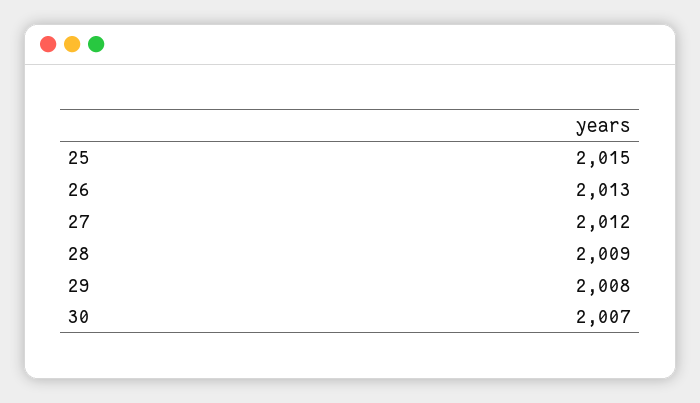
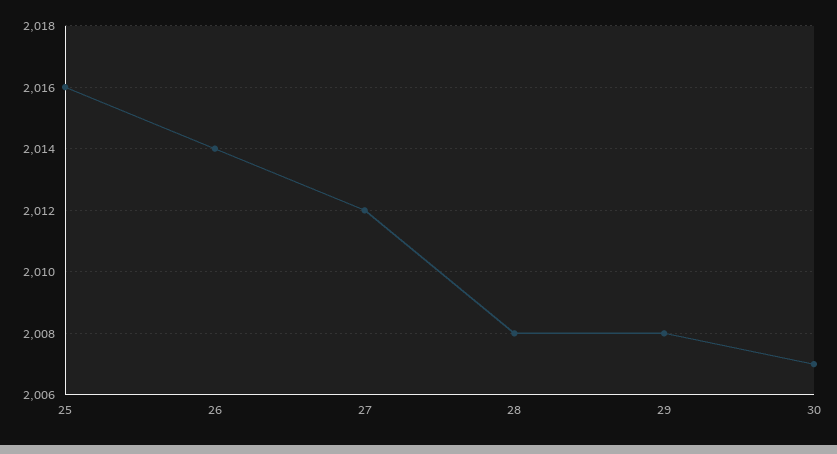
25: 2015 -> 2016
26: 2013 -> 2014
28: 2009 -> 2008

